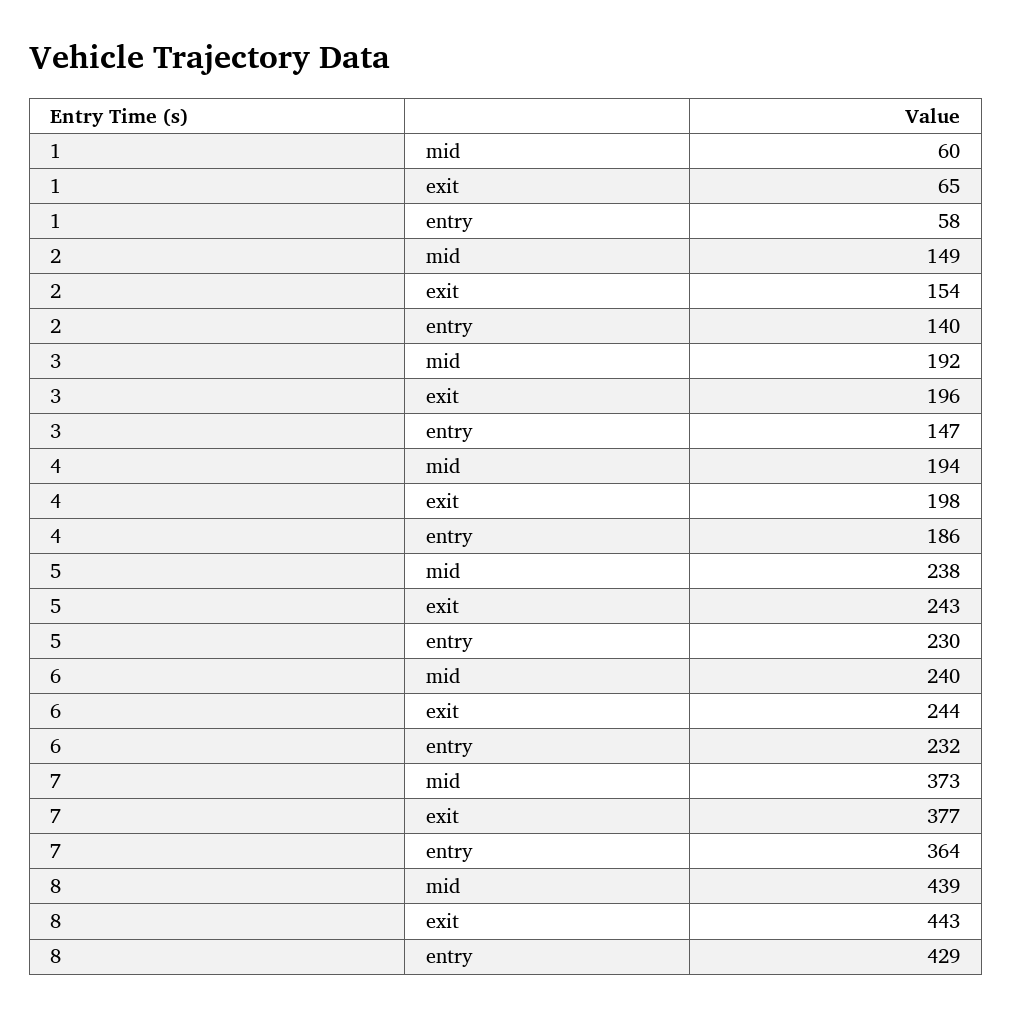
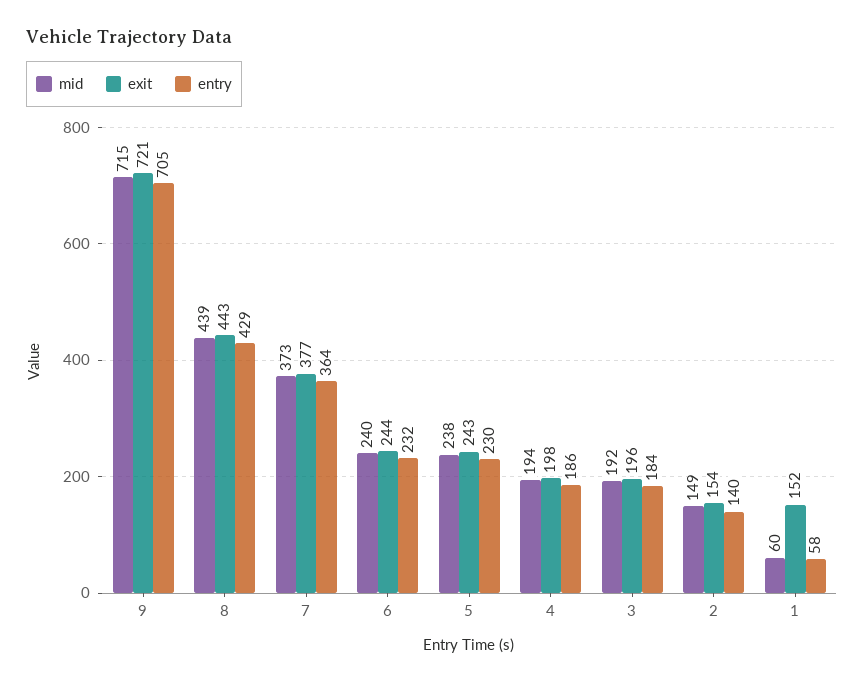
exit, 1: 65 -> 152
entry, 3: 147 -> 184
mid, 9: none -> 715
exit, 9: none -> 721
entry, 9: none -> 705

